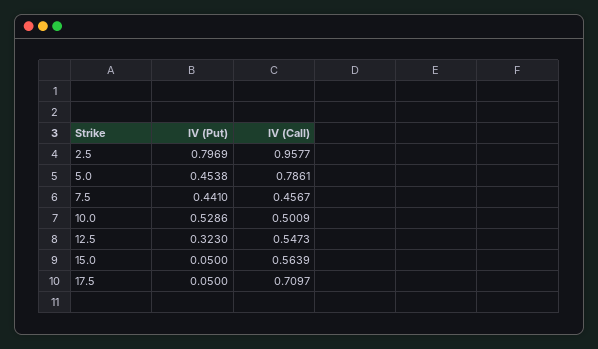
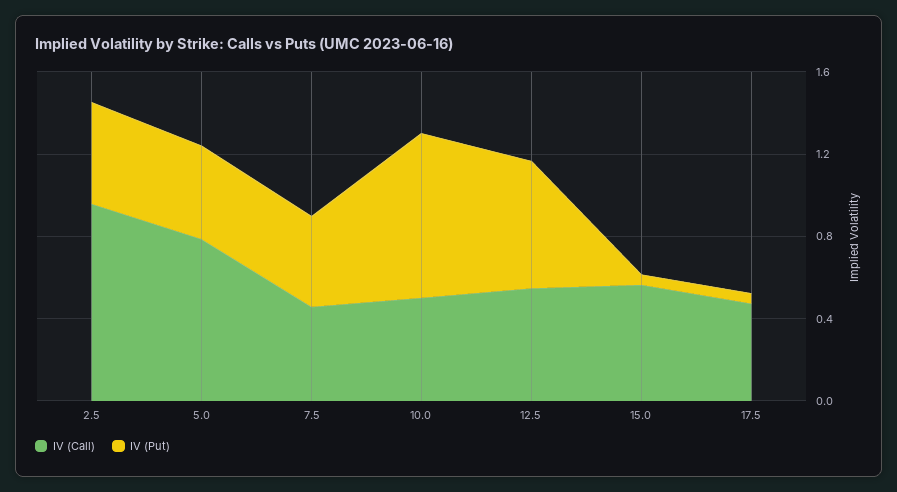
IV (Put), 2.5: 0.7969 -> 0.5
IV (Put), 10.0: 0.5286 -> 0.8
IV (Put), 12.5: 0.323 -> 0.6
IV (Call), 17.5: 0.7097 -> 0.5

